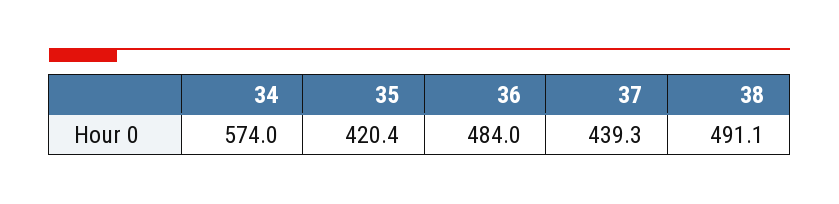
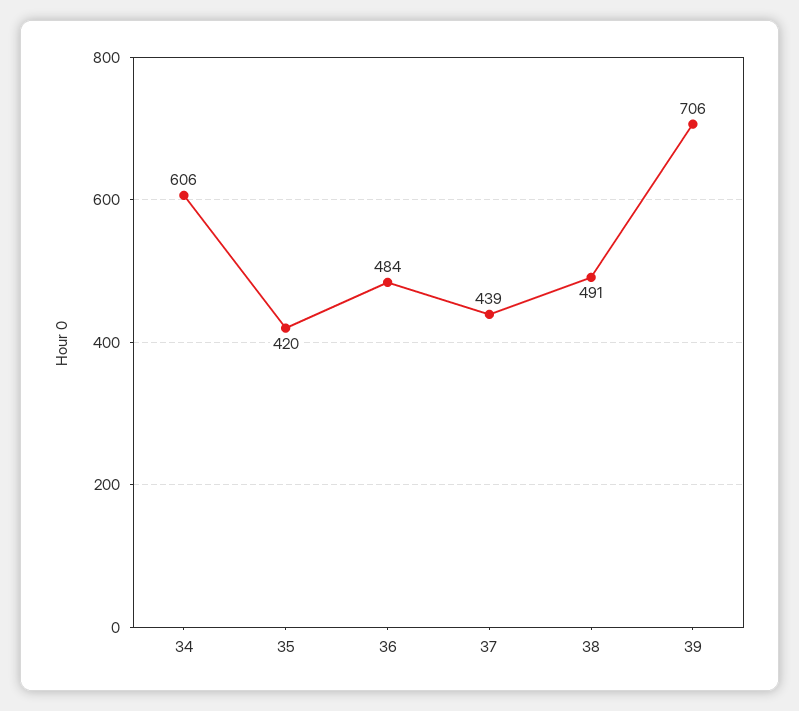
34: 574 -> 606
39: none -> 706

